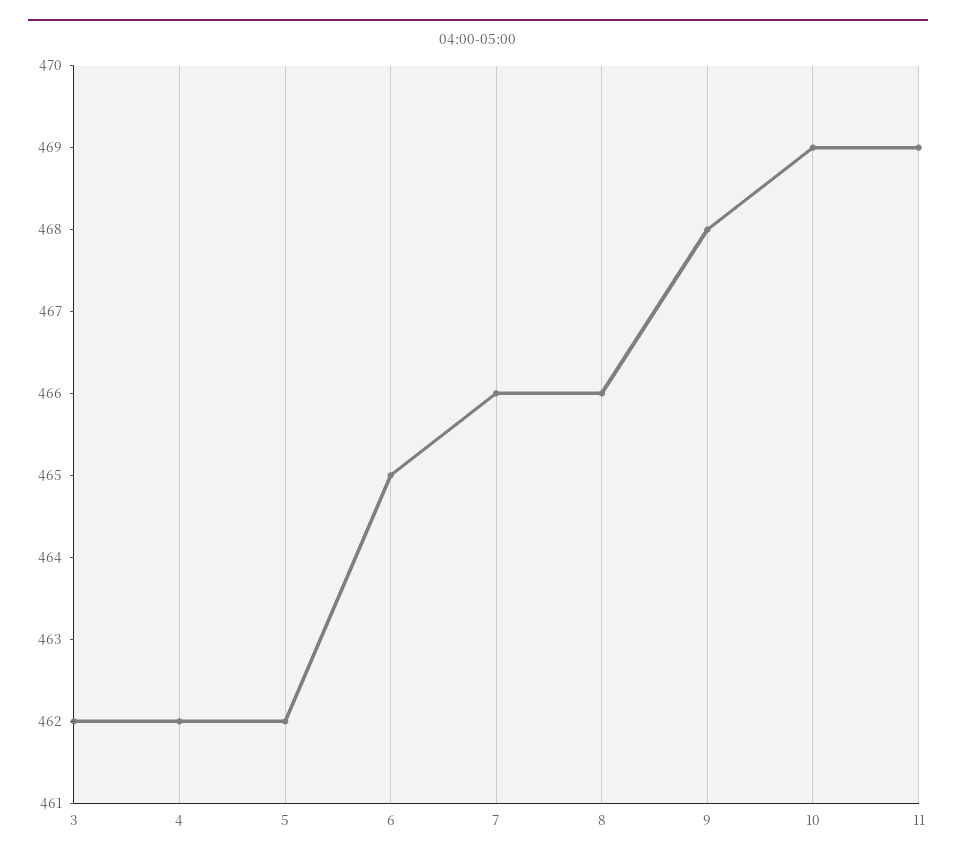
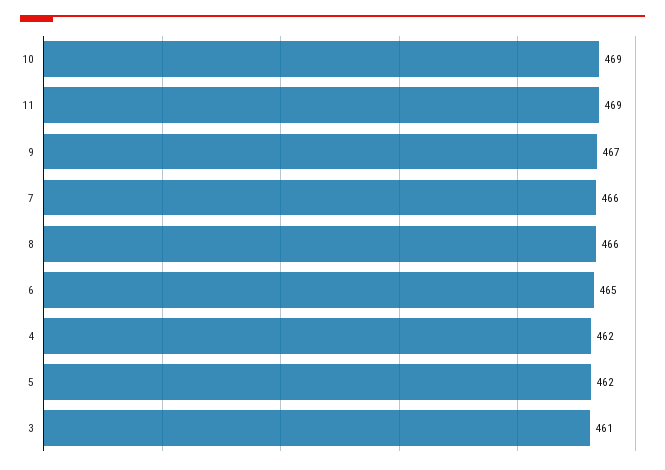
3: 462 -> 461
9: 468 -> 467

